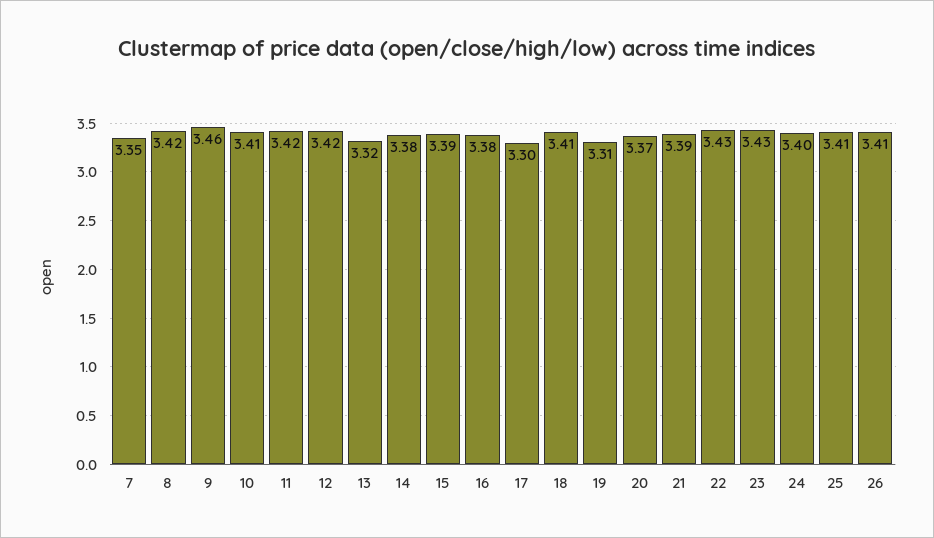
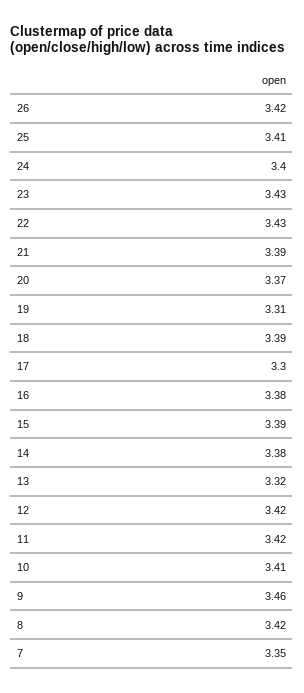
18: 3.41 -> 3.39
26: 3.41 -> 3.42

